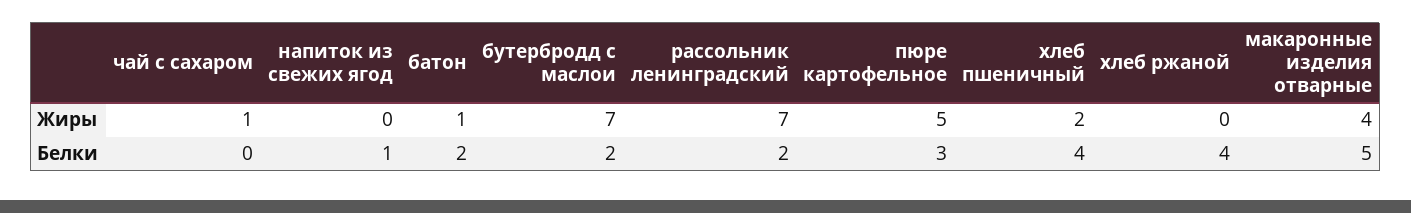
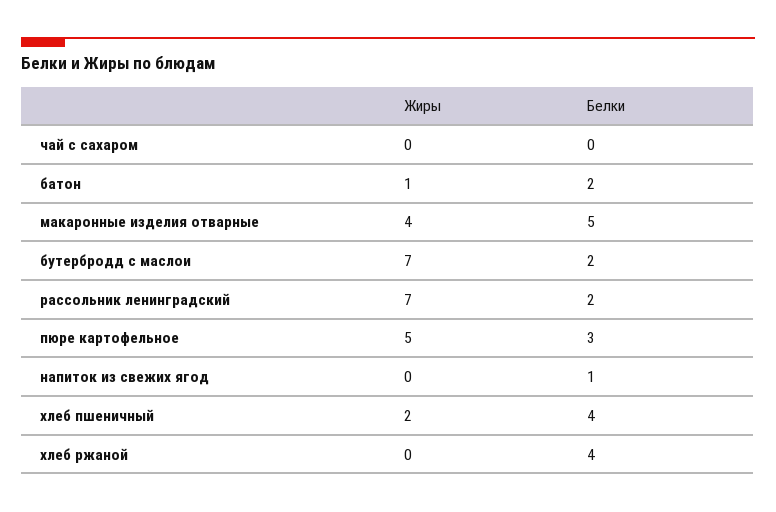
чай с сахаром, Жиры: 1 -> 0

